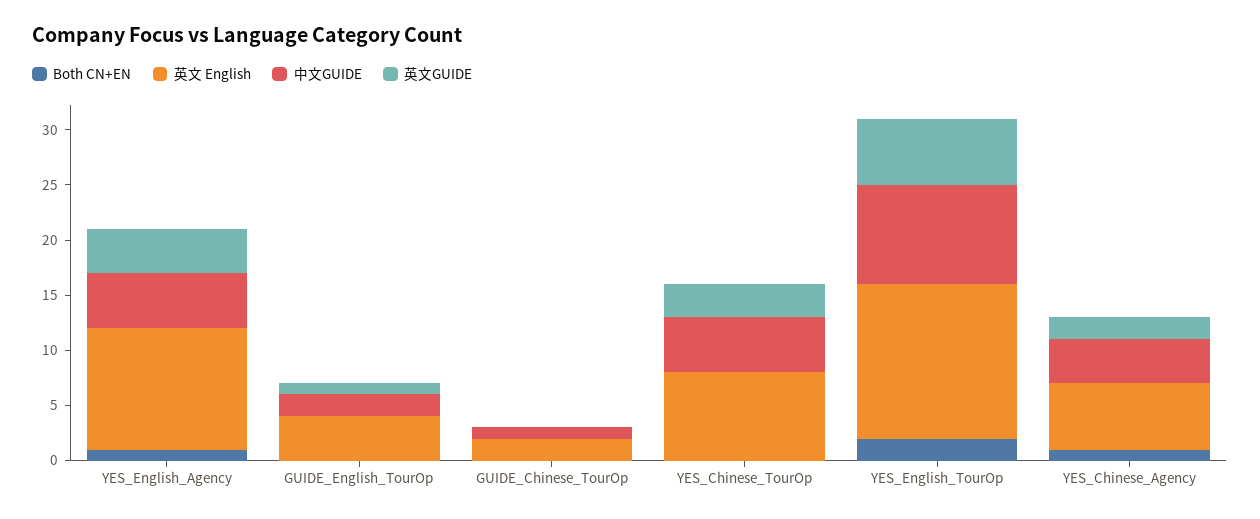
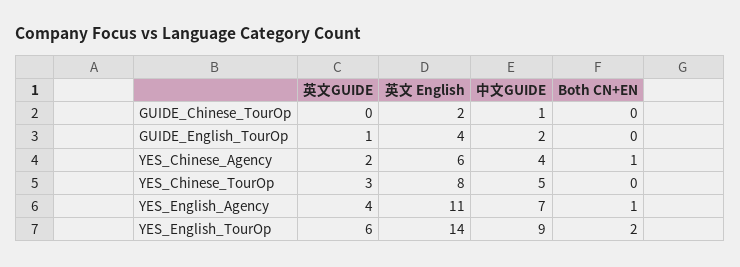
中文GUIDE, YES_English_Agency: 5 -> 7

